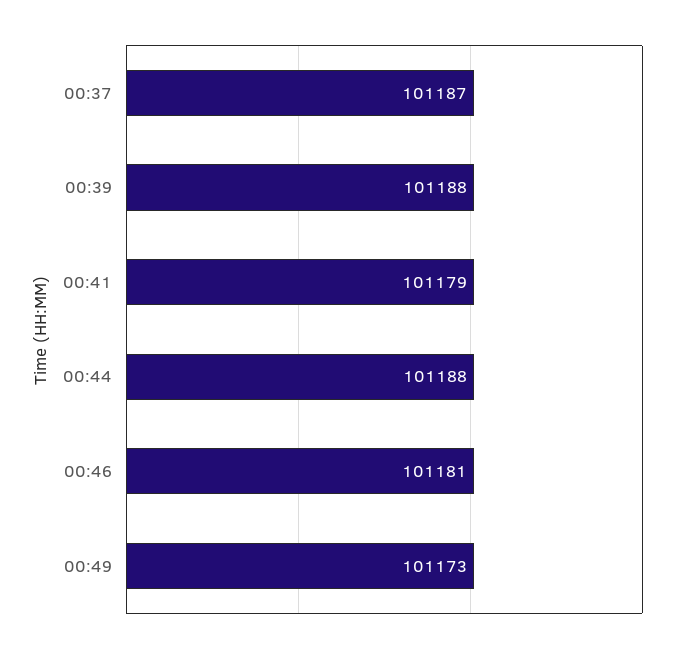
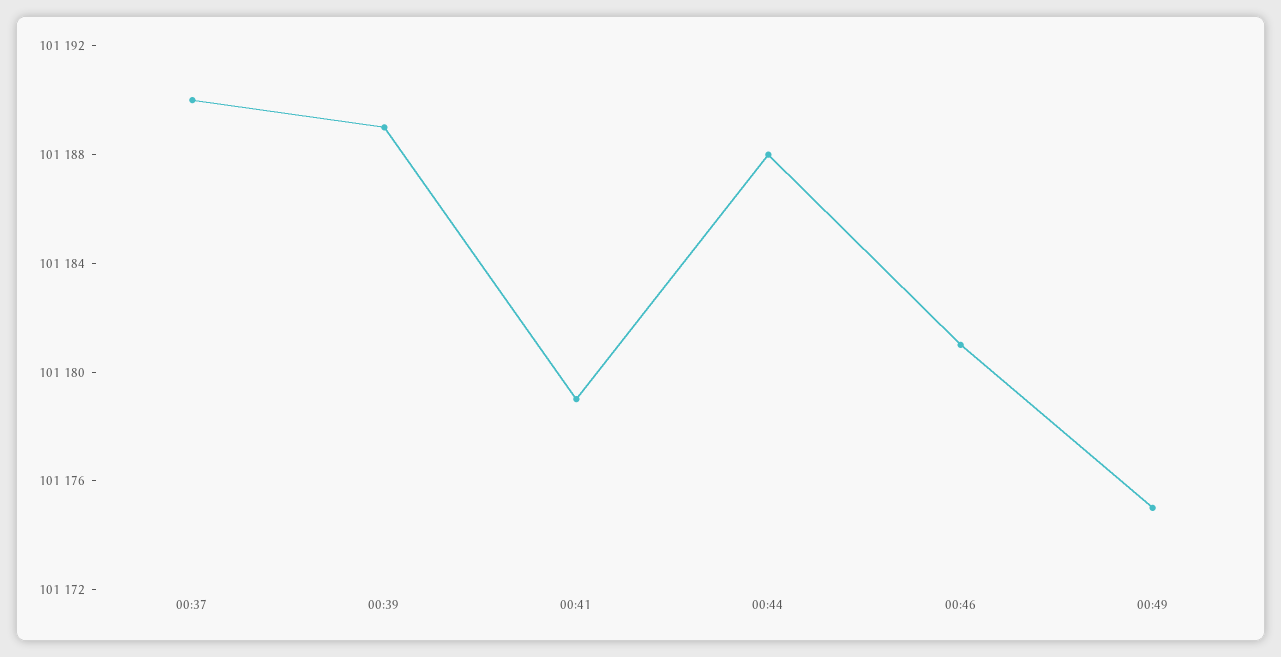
00:37: 101187 -> 101190
00:39: 101188 -> 101189
00:49: 101173 -> 101175

